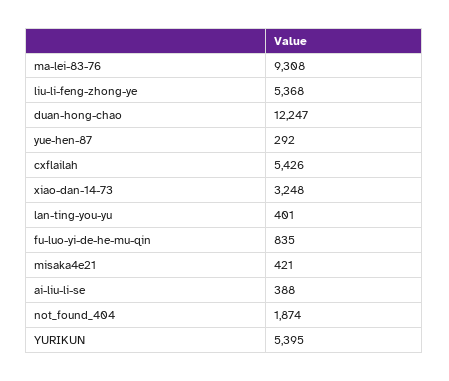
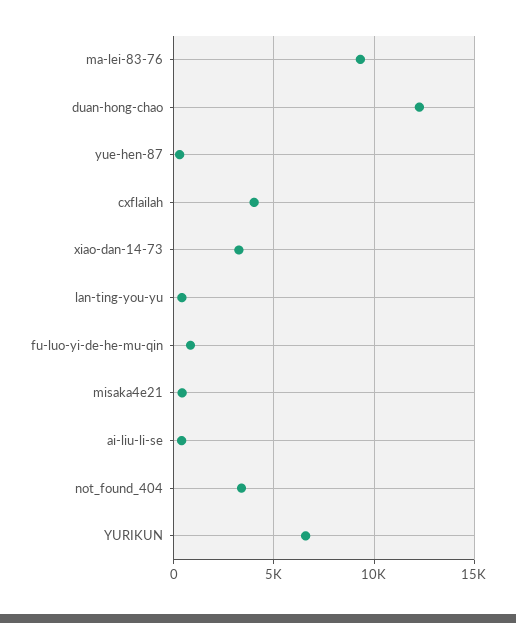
liu-li-feng-zhong-ye: 5368 -> none
cxflailah: 5426 -> 4000
not_found_404: 1874 -> 3500
YURIKUN: 5395 -> 6500

